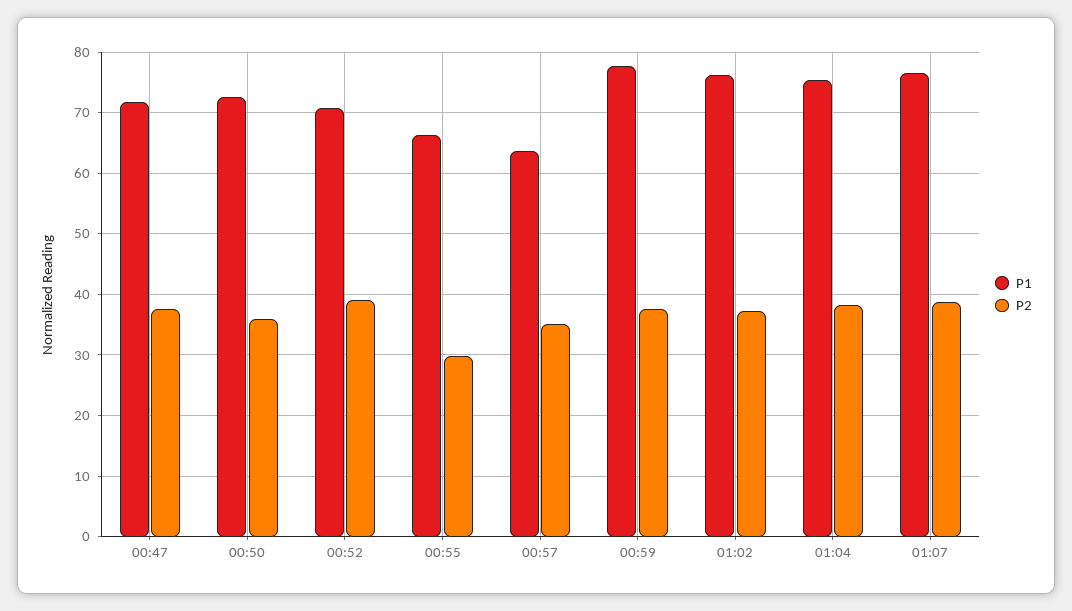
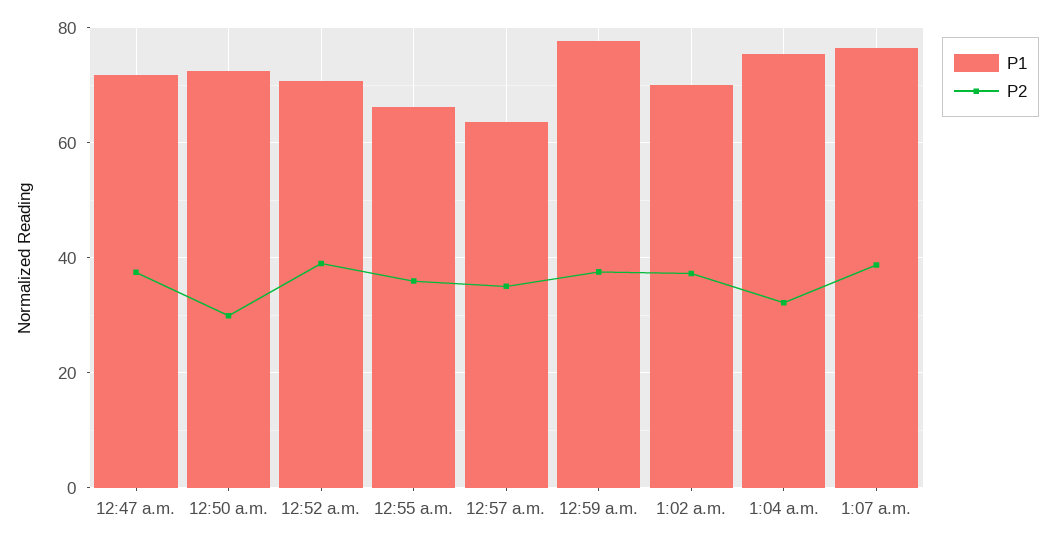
P2, 00:50: 36 -> 30
P2, 00:55: 30 -> 36
P1, 01:02: 76 -> 70
P2, 01:04: 38 -> 32

